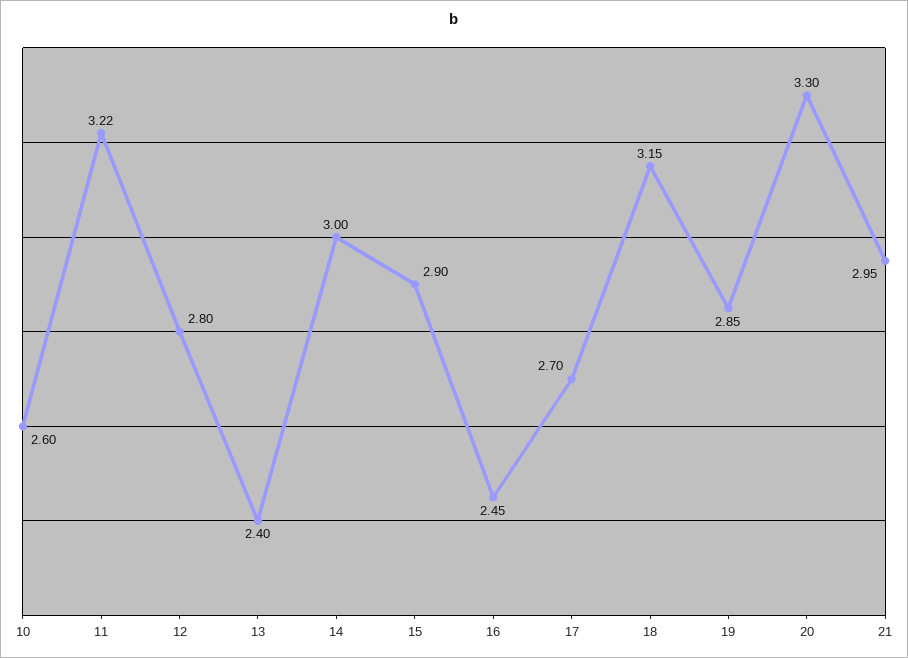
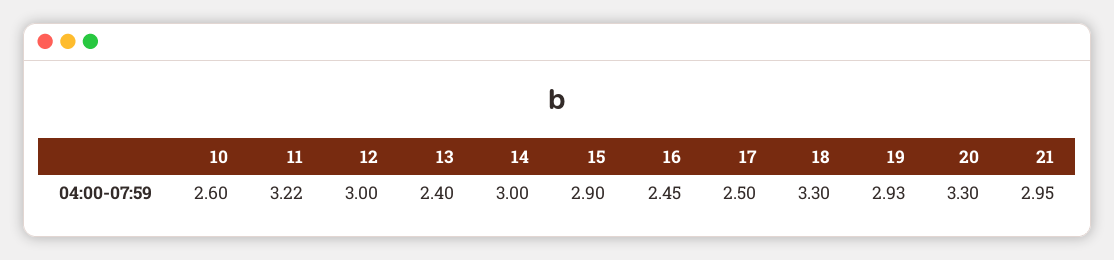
12: 2.8 -> 3
17: 2.7 -> 2.5
18: 3.15 -> 3.3
19: 2.85 -> 2.93

